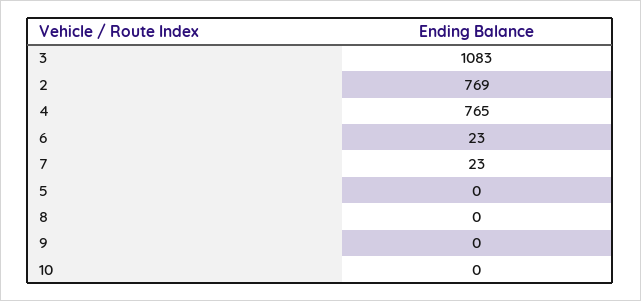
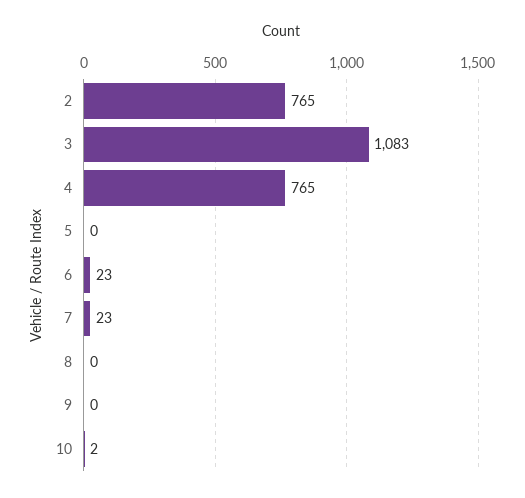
2: 769 -> 765
10: 0 -> 2

